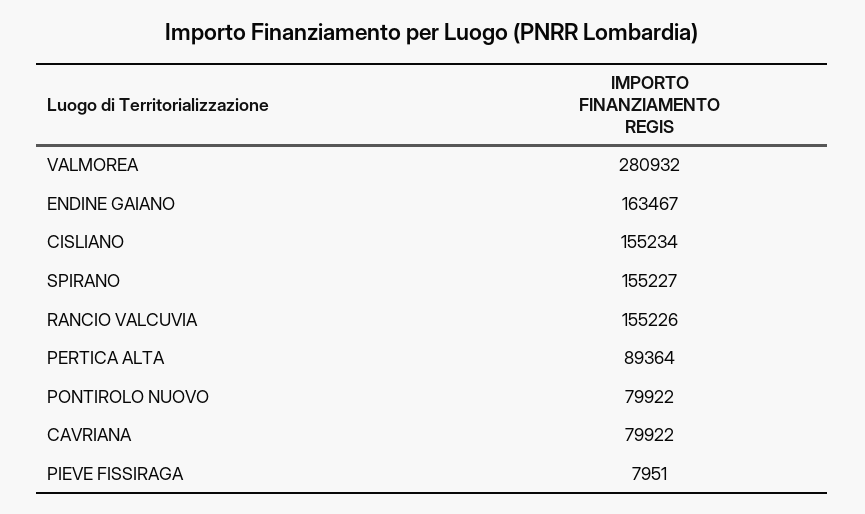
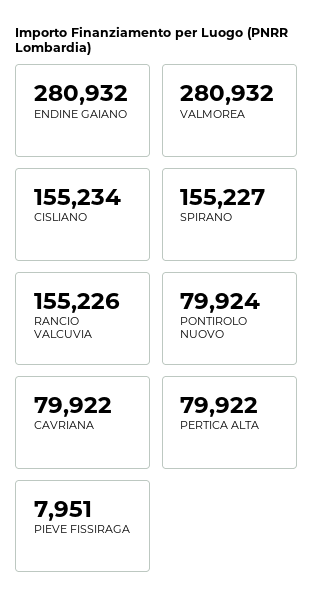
ENDINE GAIANO: 163467 -> 280932
PERTICA ALTA: 89364 -> 79922
PONTIROLO NUOVO: 79922 -> 79924

